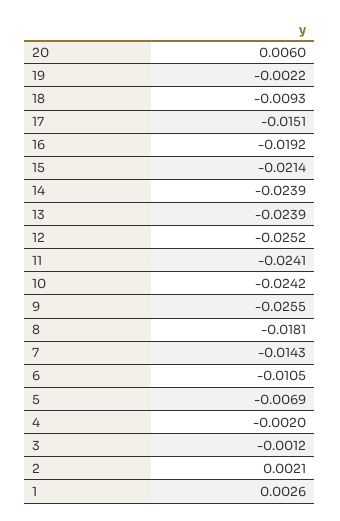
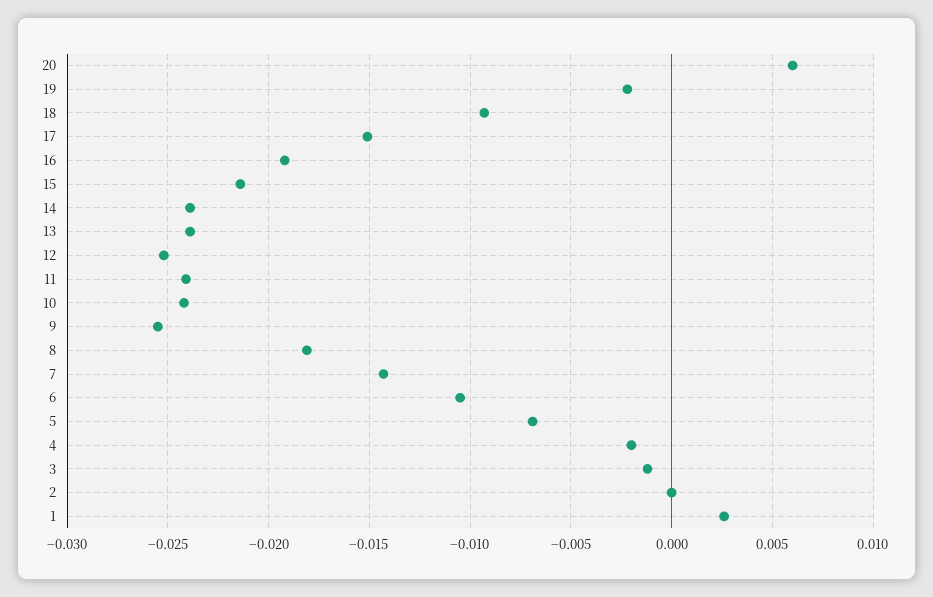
2: 0.0021 -> 0

